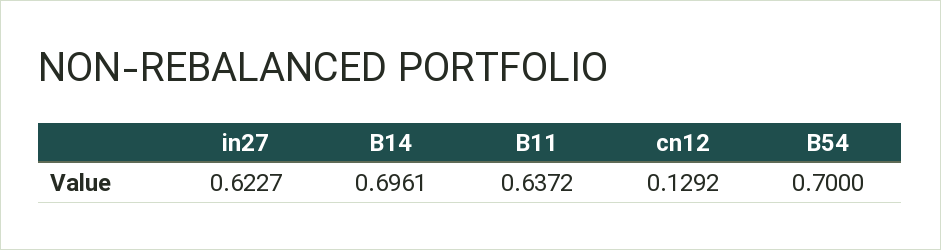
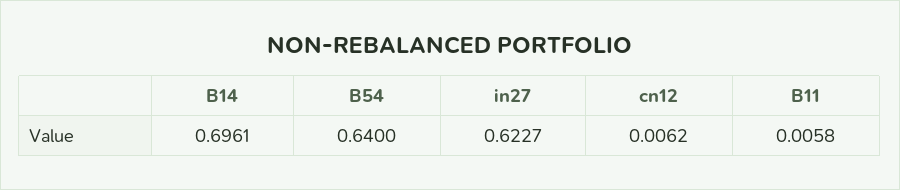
B11: 0.6372 -> 0.0058
cn12: 0.1292 -> 0.0062
B54: 0.7 -> 0.64

